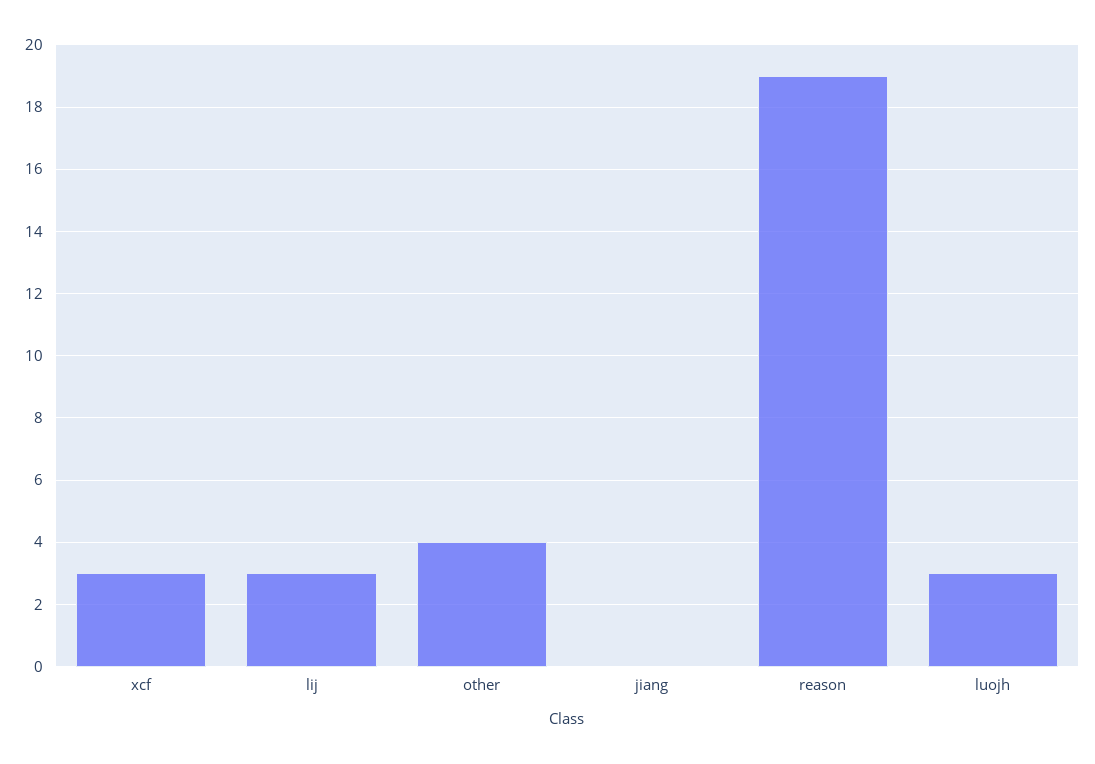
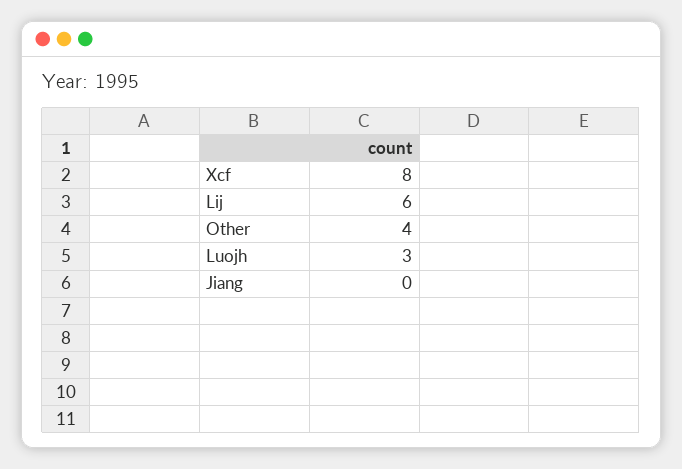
xcf: 3 -> 8
lij: 3 -> 6
reason: 19 -> none

